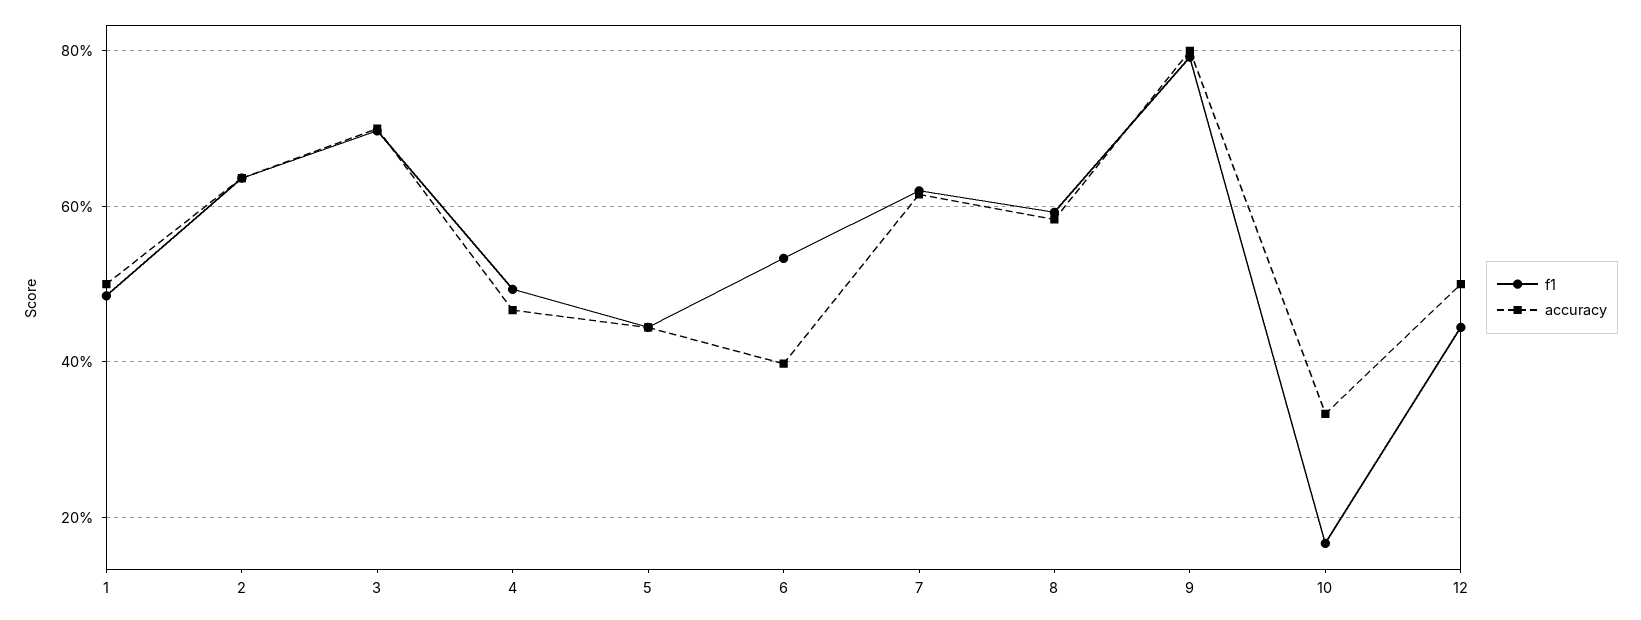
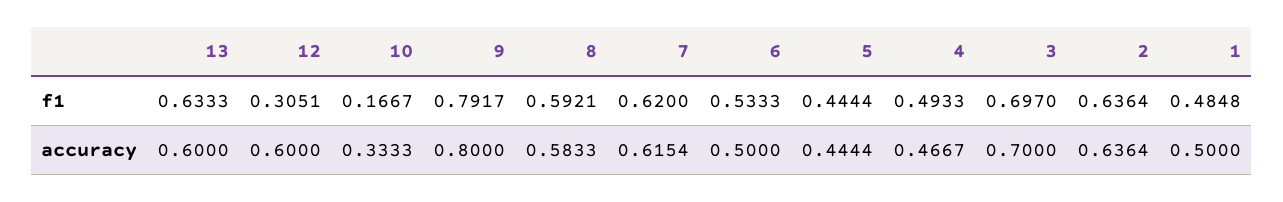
accuracy, 6: 0.4 -> 0.5
f1, 12: 0.44 -> 0.3051
accuracy, 12: 0.5 -> 0.6
f1, 13: none -> 0.6333
accuracy, 13: none -> 0.6

